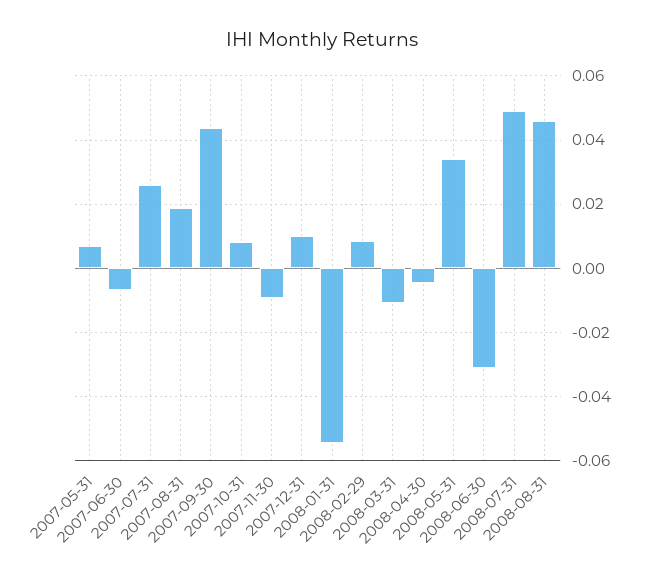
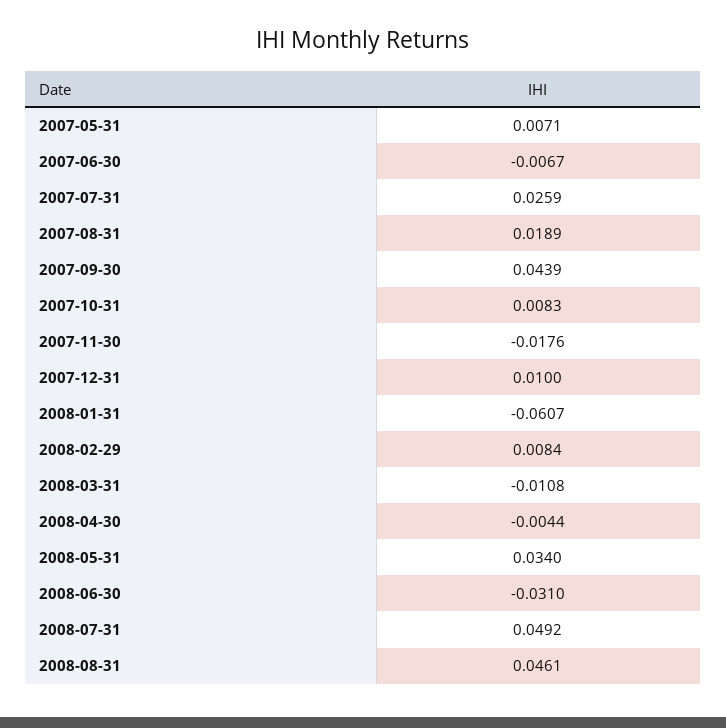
2007-11-30: -0.01 -> -0.0176
2008-01-31: -0.054 -> -0.0607

